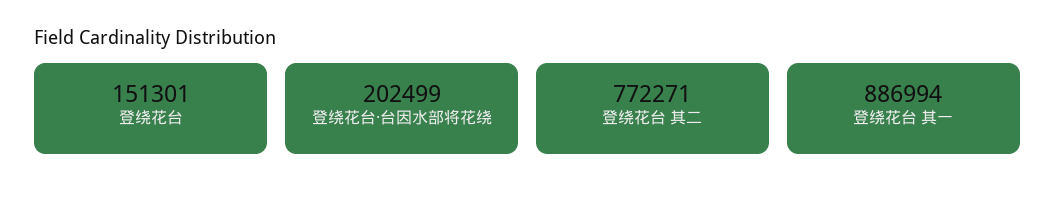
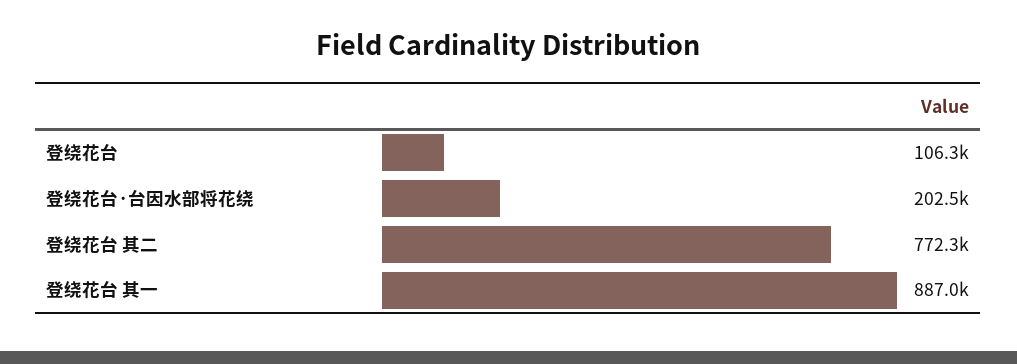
登绕花台: 151301 -> 106300

